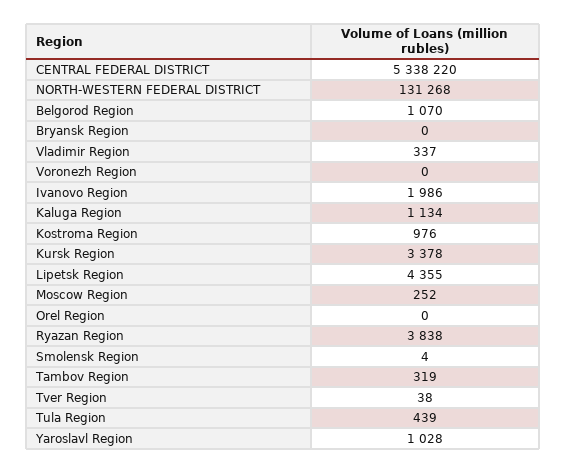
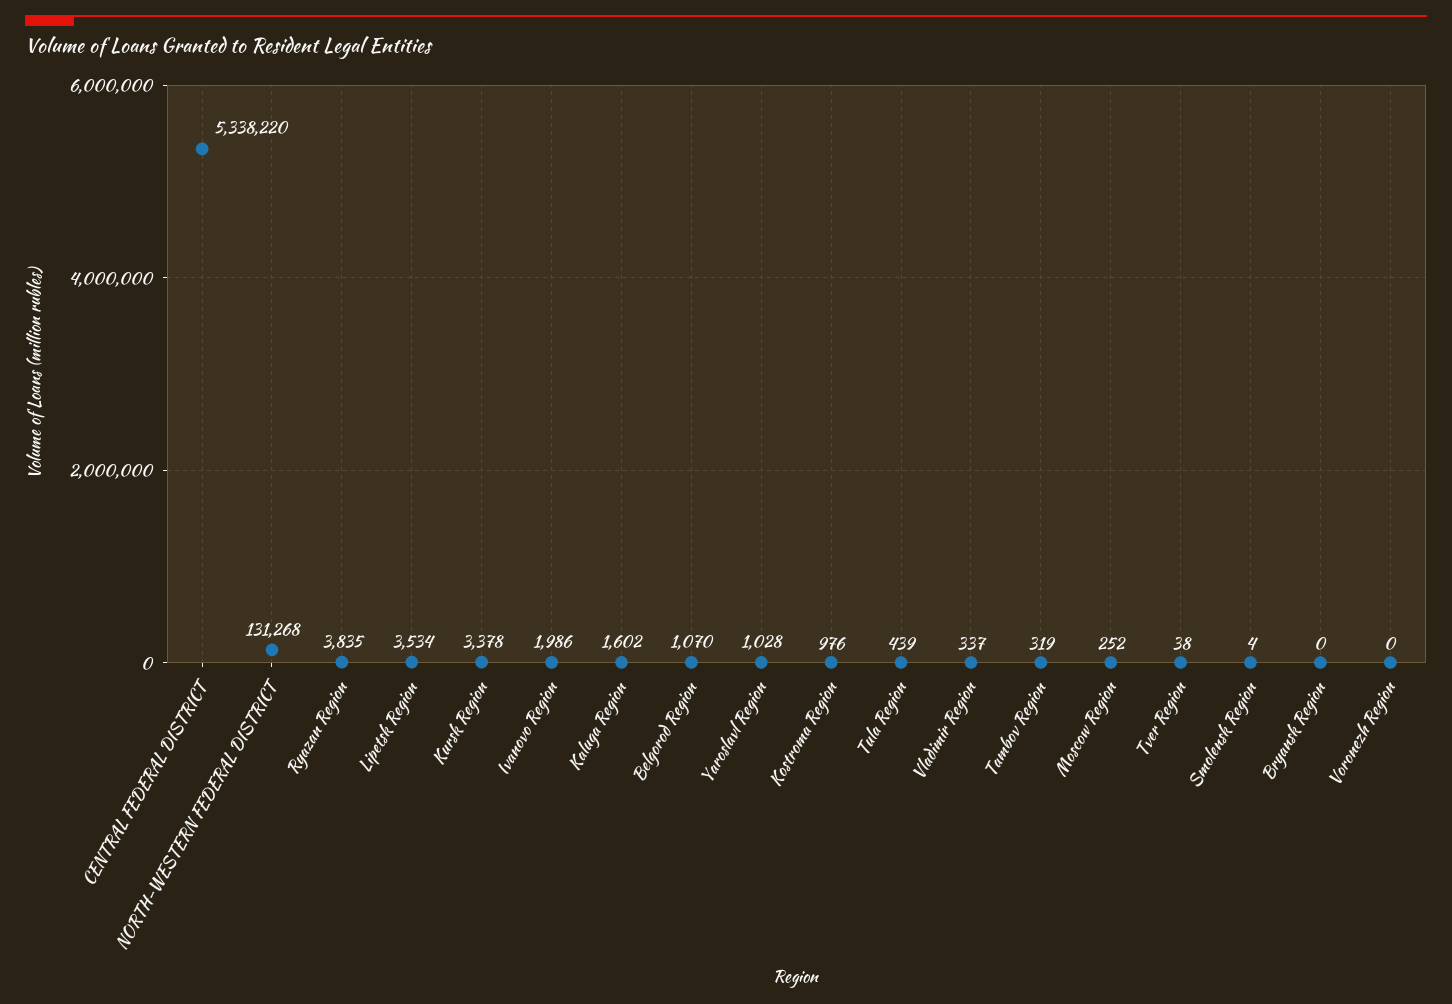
Kaluga Region: 1134 -> 1602
Lipetsk Region: 4355 -> 3534
Orel Region: 0 -> none
Ryazan Region: 3838 -> 3835

